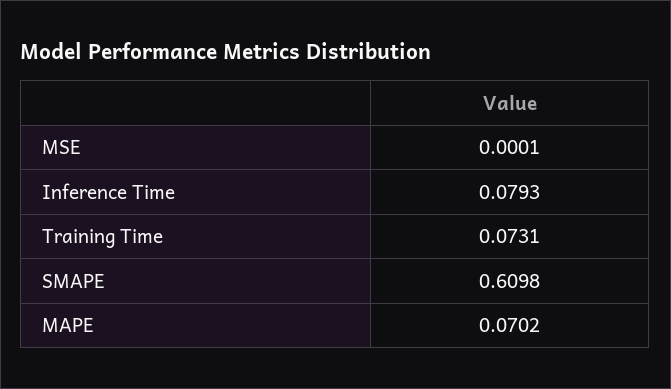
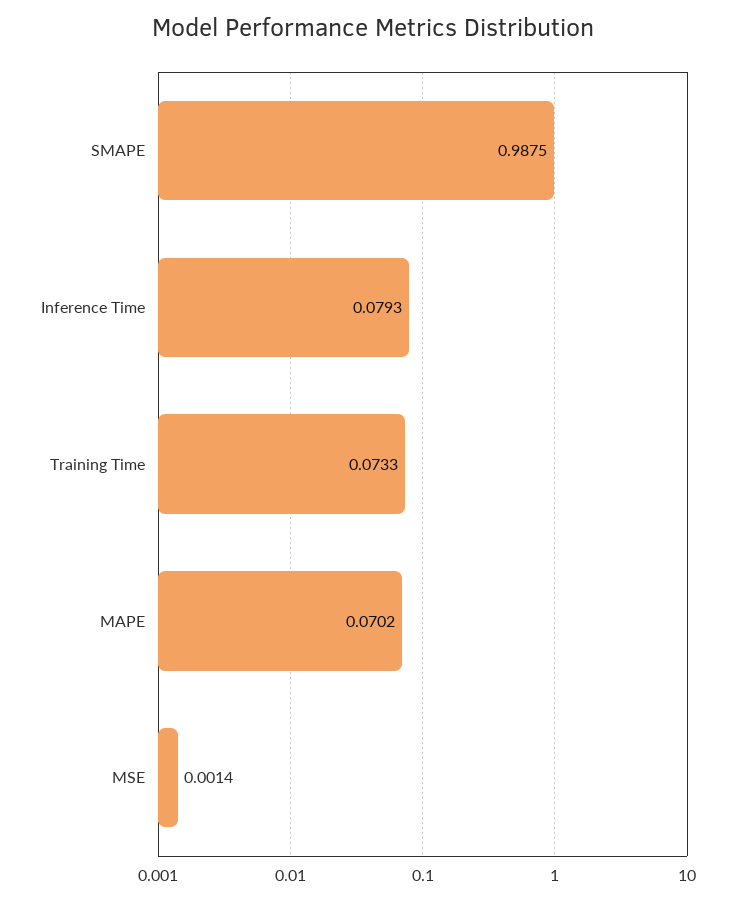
MSE: 0.0001 -> 0.0014
Training Time: 0.0731 -> 0.0733
SMAPE: 0.6098 -> 0.9875

